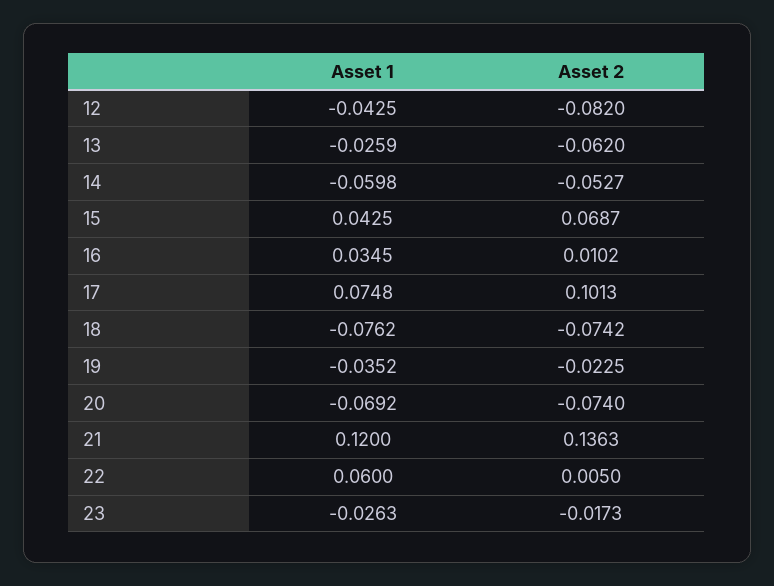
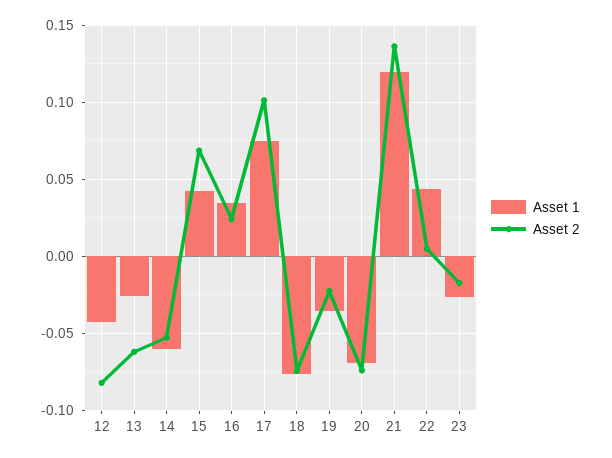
Asset 2, 16: 0.0102 -> 0.025
Asset 1, 22: 0.06 -> 0.045

